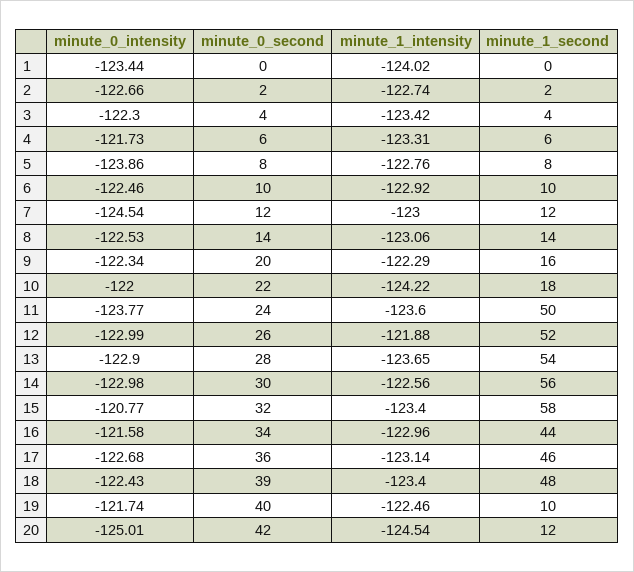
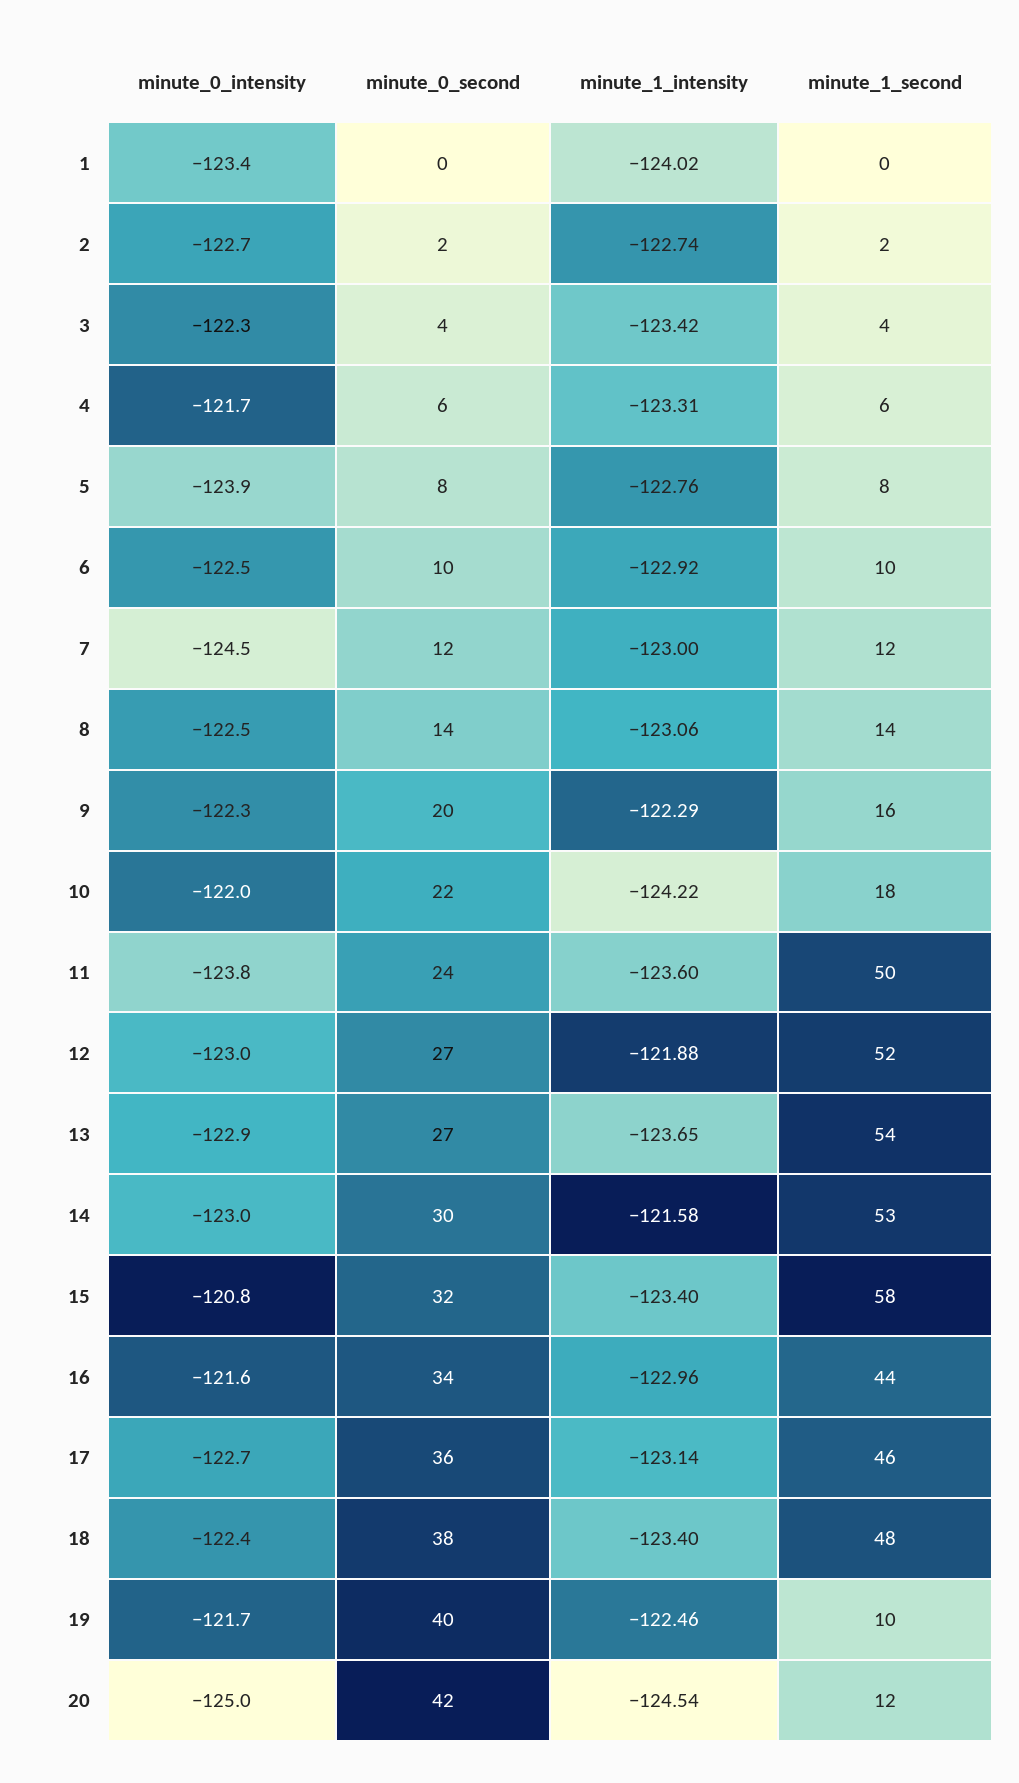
minute_0_second, 12: 26 -> 27
minute_0_second, 13: 28 -> 27
minute_1_intensity, 14: -122.56 -> -121.58
minute_1_second, 14: 56 -> 53
minute_0_second, 18: 39 -> 38

